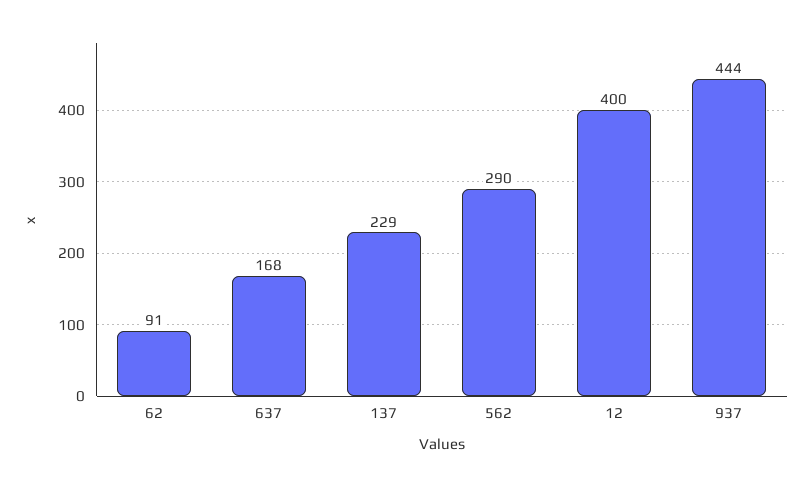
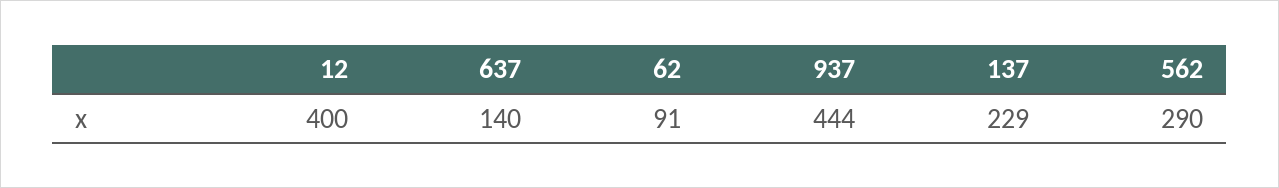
637: 168 -> 140

